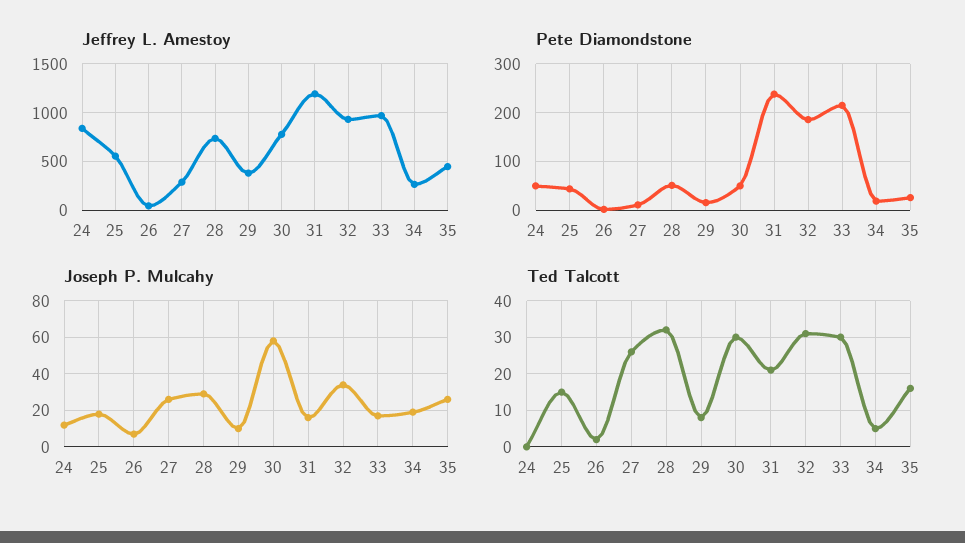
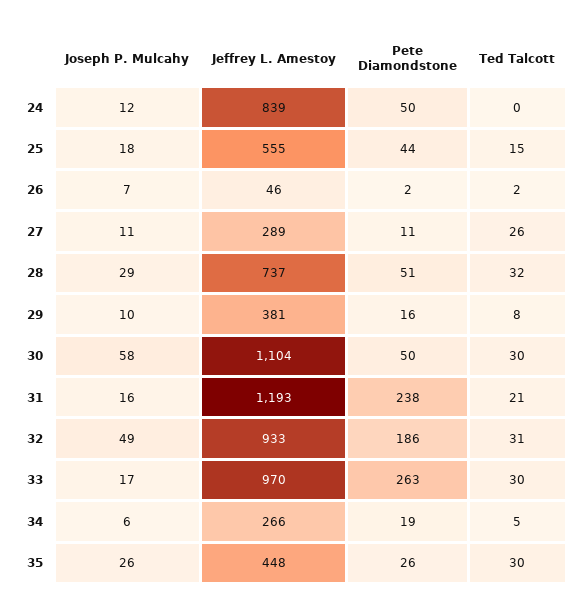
Jeffrey L. Amestoy, 30: 800 -> 1104
Pete Diamondstone, 33: 220 -> 263
Joseph P. Mulcahy, 27: 25 -> 11
Joseph P. Mulcahy, 32: 35 -> 49
Joseph P. Mulcahy, 34: 20 -> 6
Ted Talcott, 35: 15 -> 30

